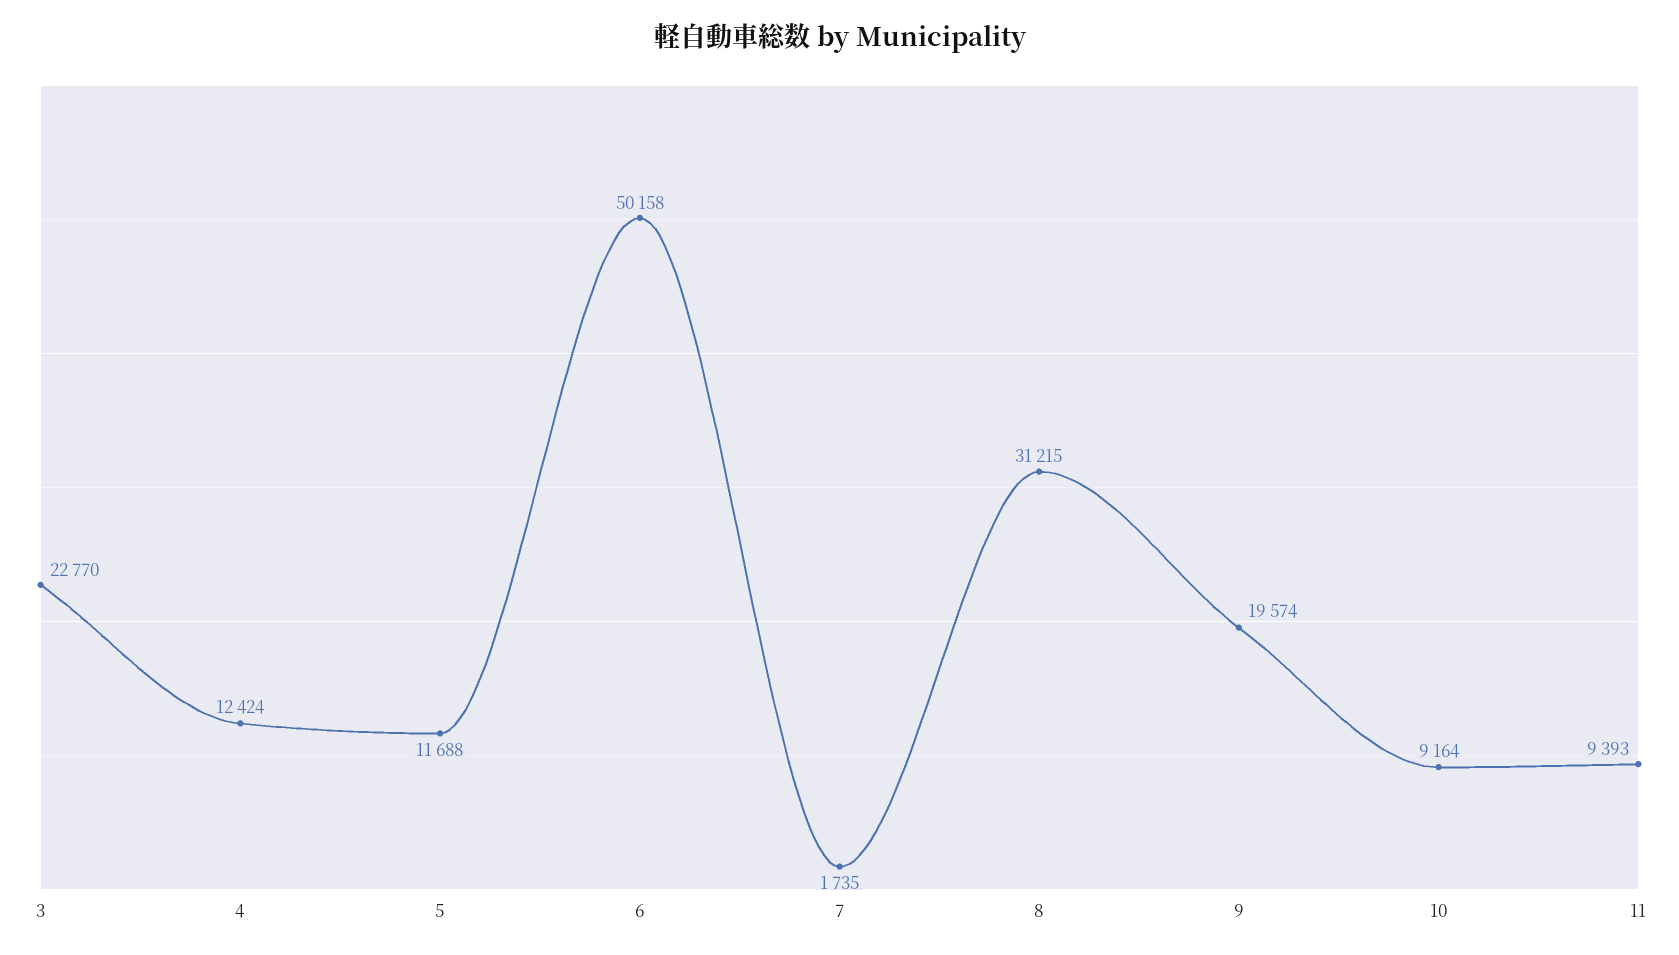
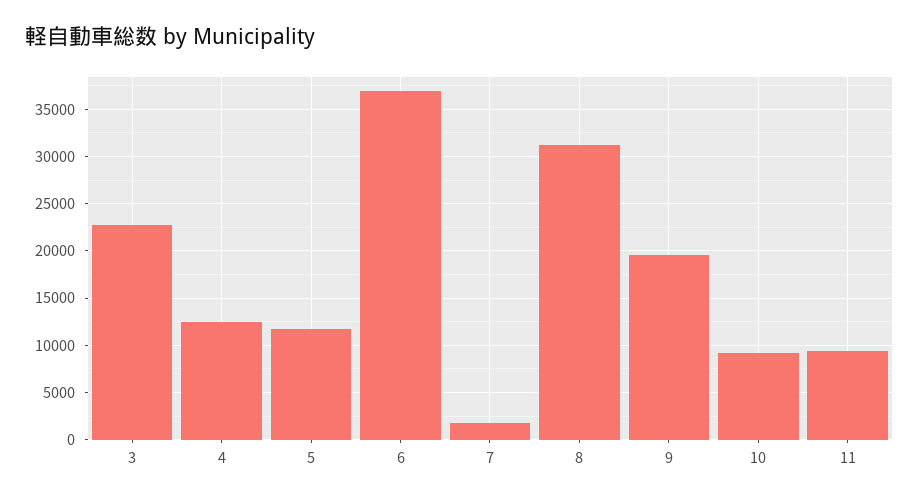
6: 50158 -> 37000

